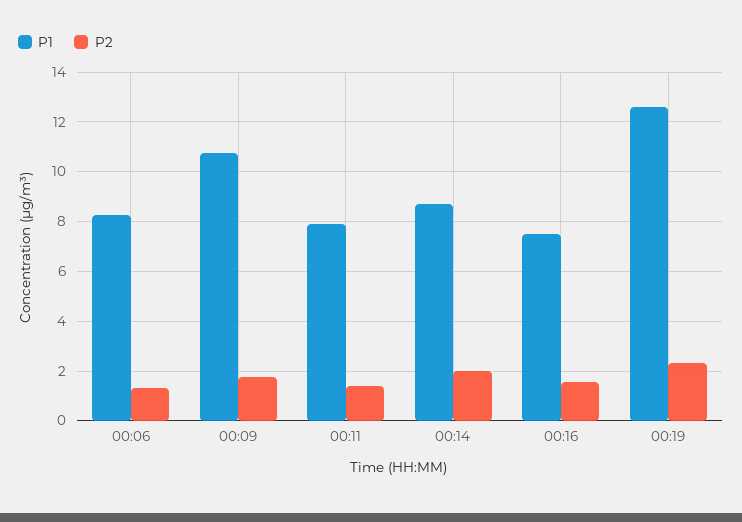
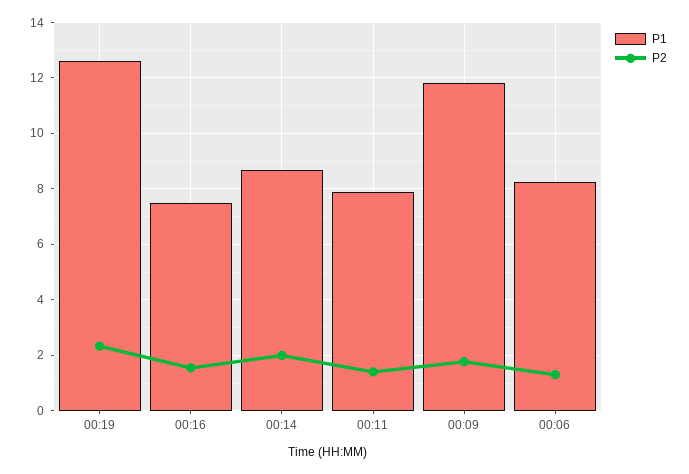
P1, 00:09: 10.75 -> 11.75

